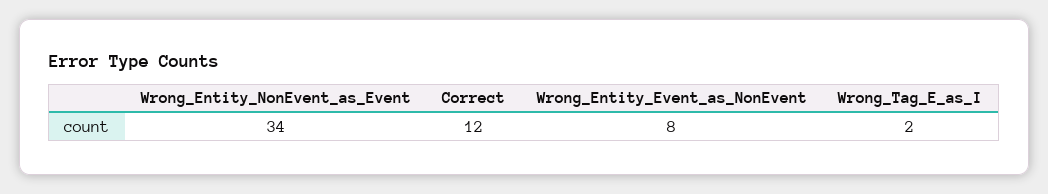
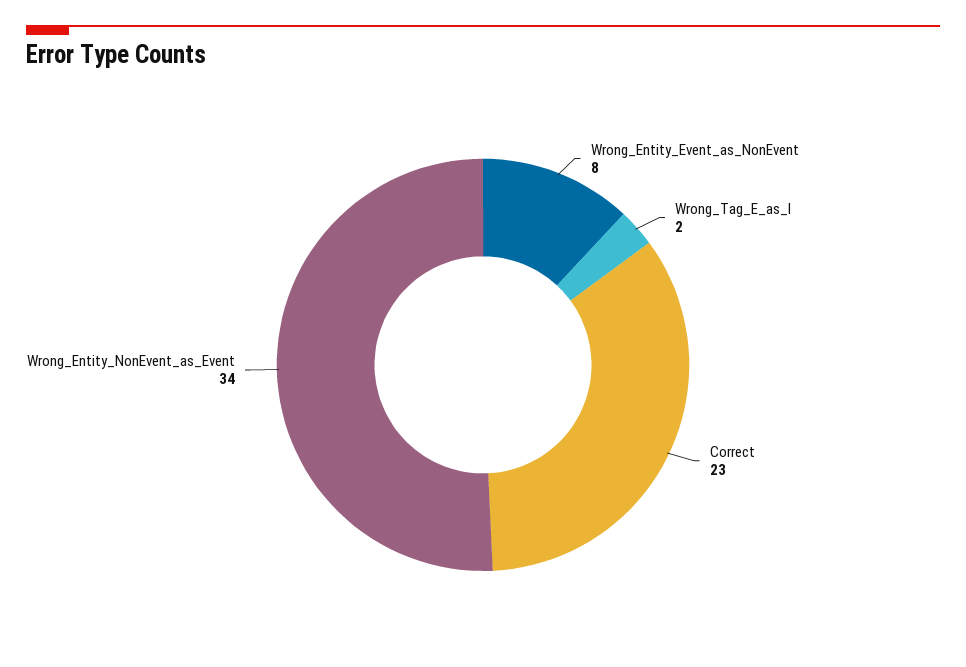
Correct: 12 -> 23

